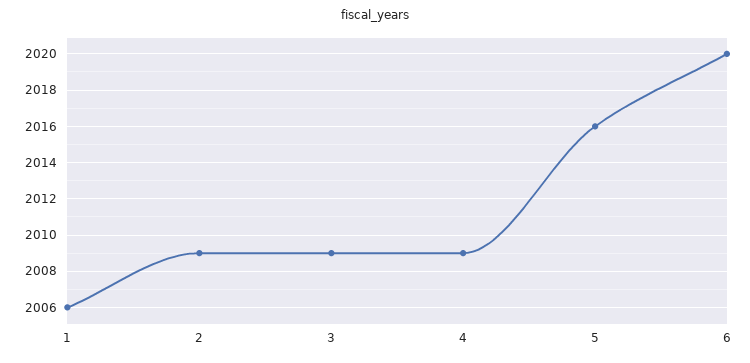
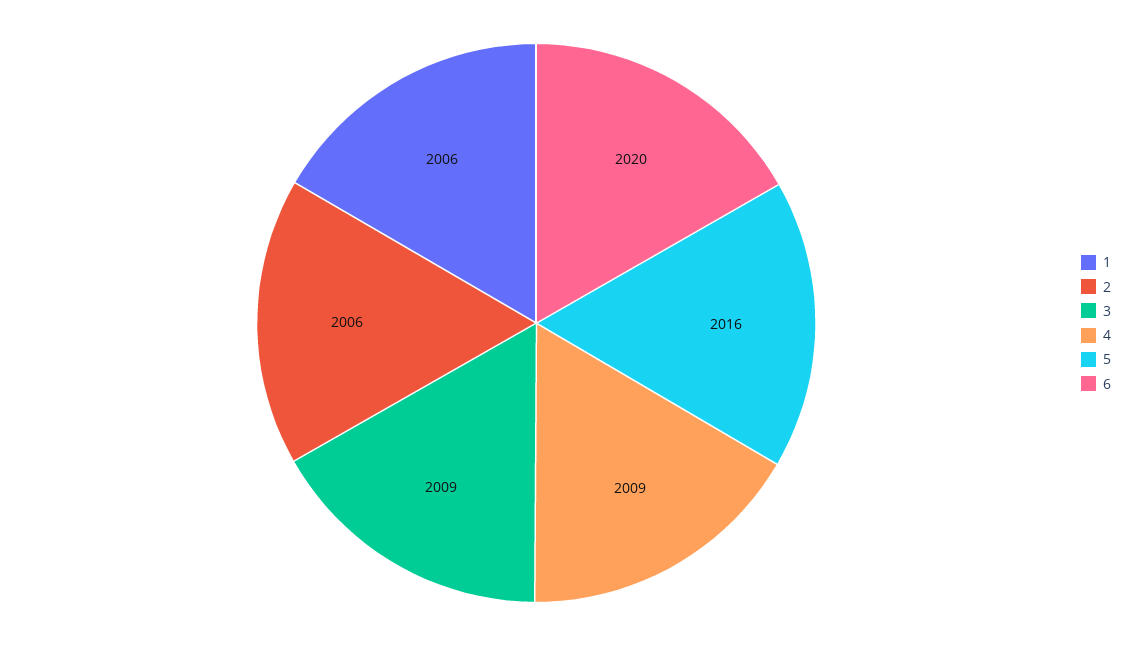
2: 2009 -> 2006

